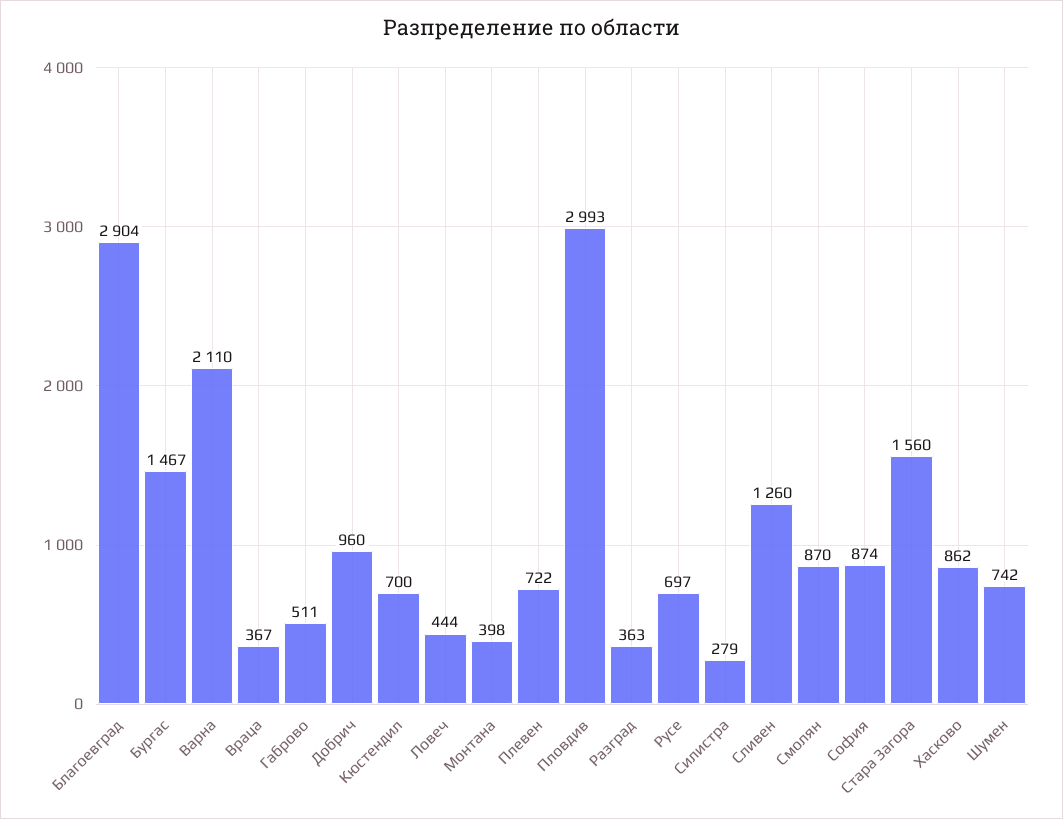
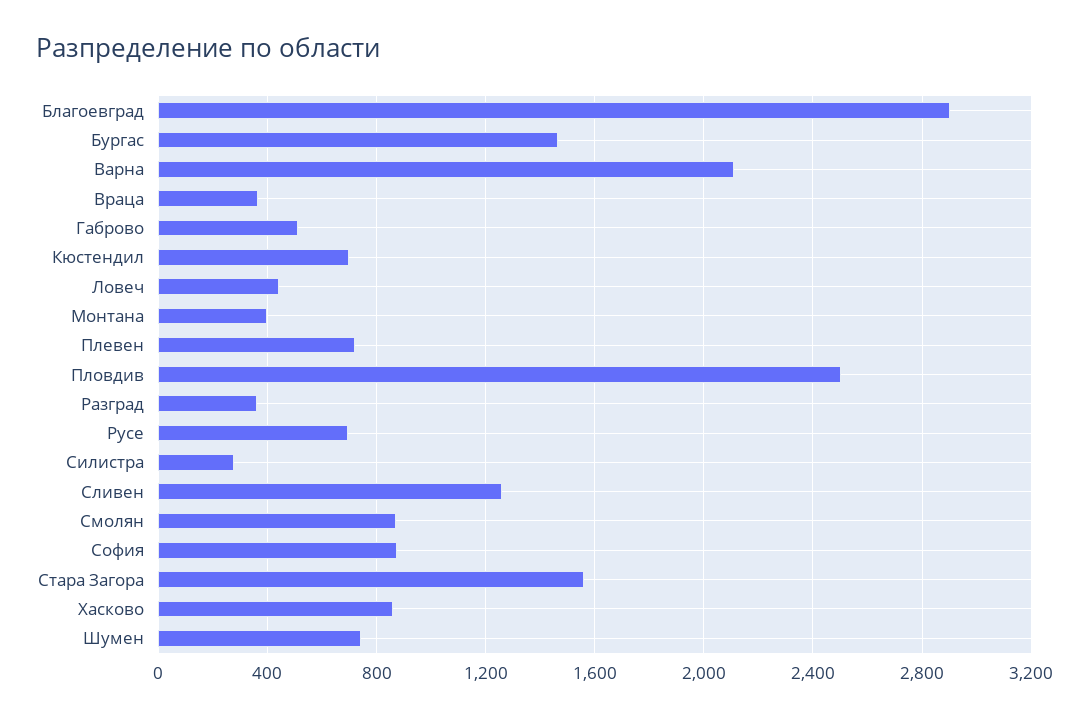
Добрич: 960 -> none
Пловдив: 2993 -> 2500

